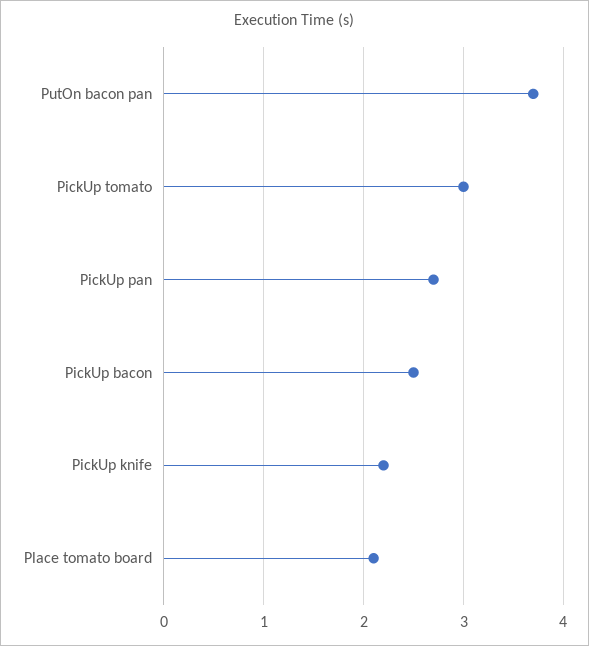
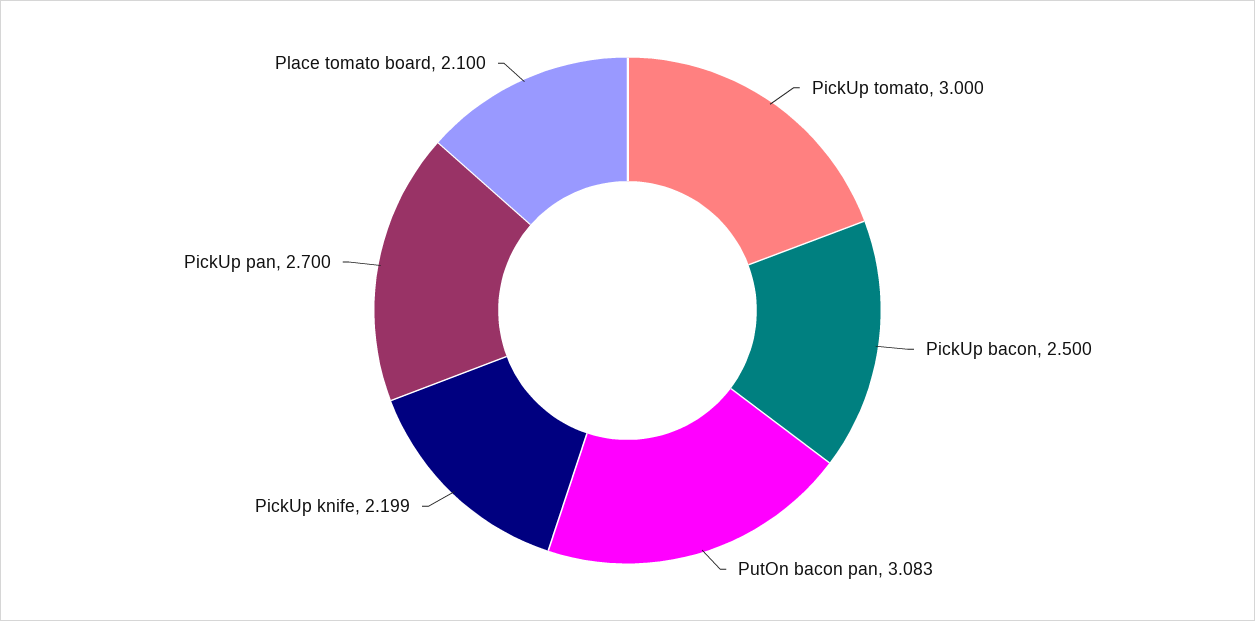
PutOn bacon pan: 3.7 -> 3.083

